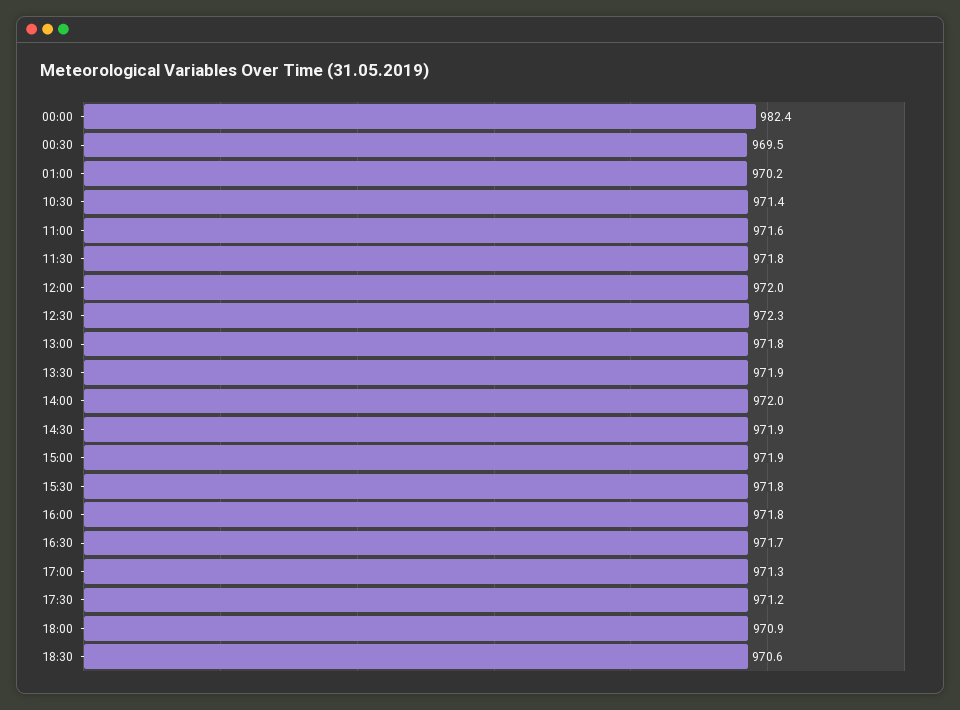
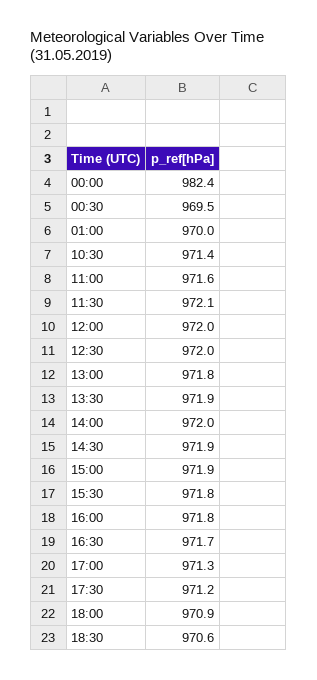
01:00: 970.2 -> 970
11:30: 971.8 -> 972.1
12:30: 972.3 -> 972

